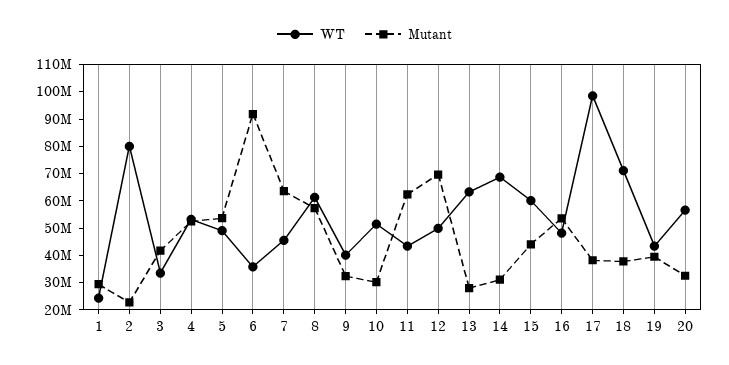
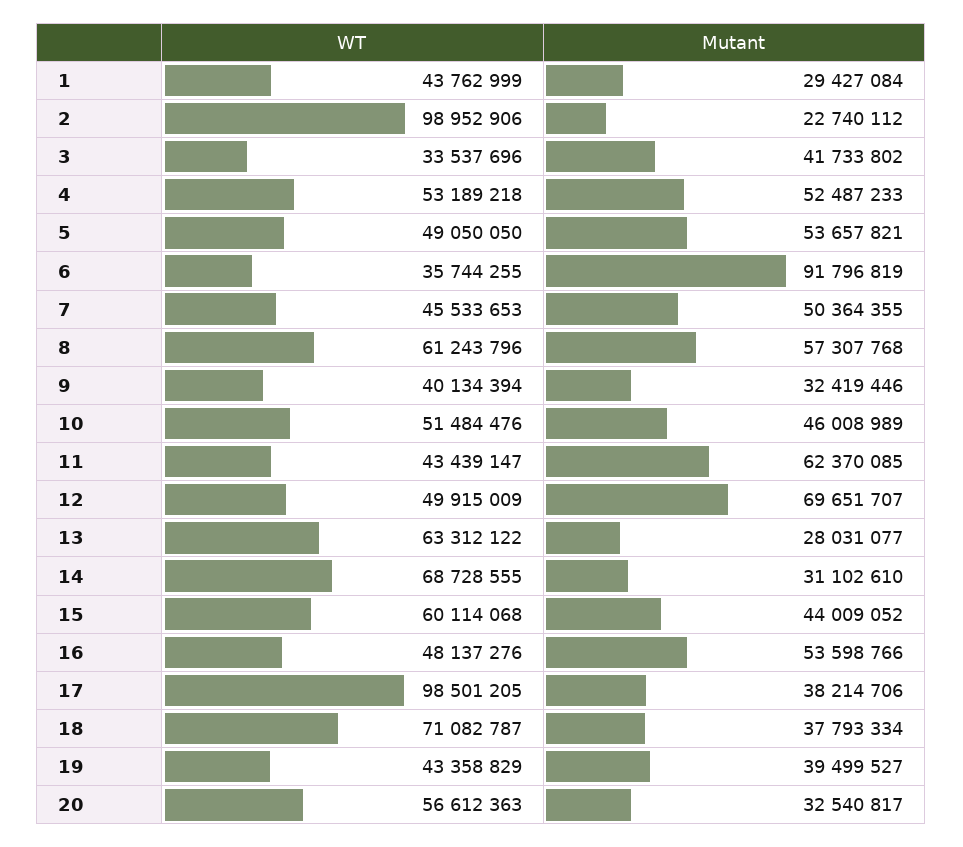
WT, 1: 25000000 -> 43762999
WT, 2: 80000000 -> 98952906
Mutant, 7: 65000000 -> 50364355
Mutant, 10: 30000000 -> 46008989

